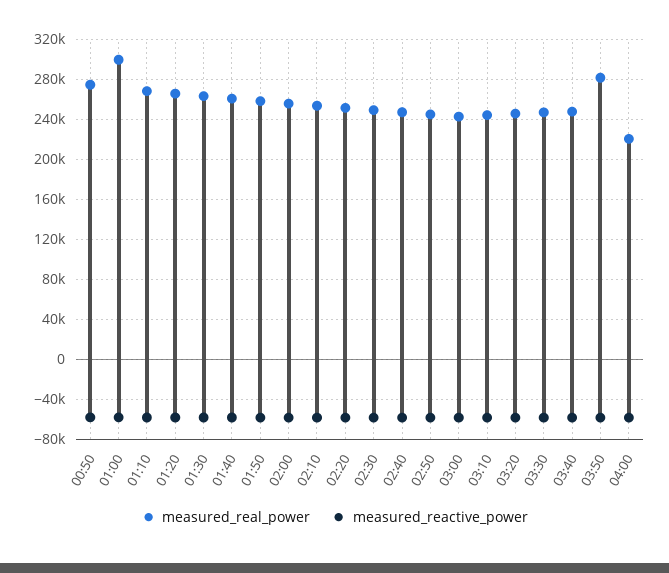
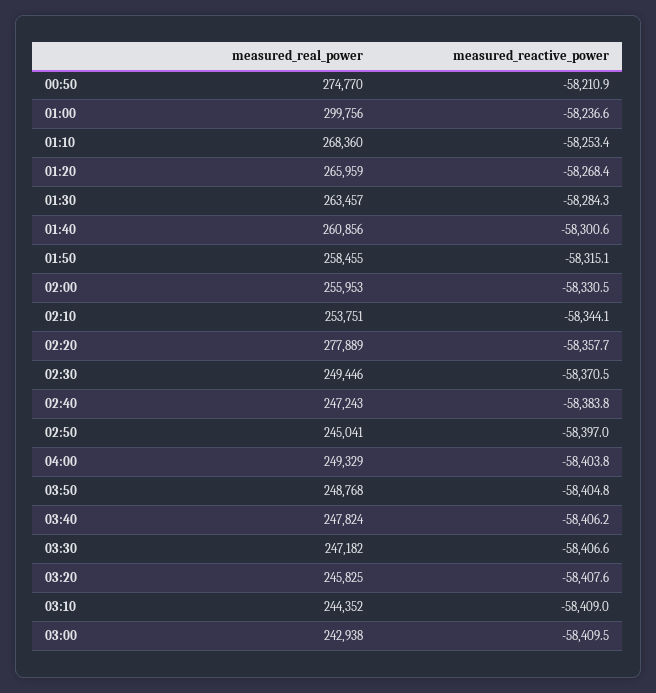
measured_real_power, 02:20: 250000 -> 277889
measured_real_power, 03:50: 280000 -> 248768
measured_real_power, 04:00: 220000 -> 249329

